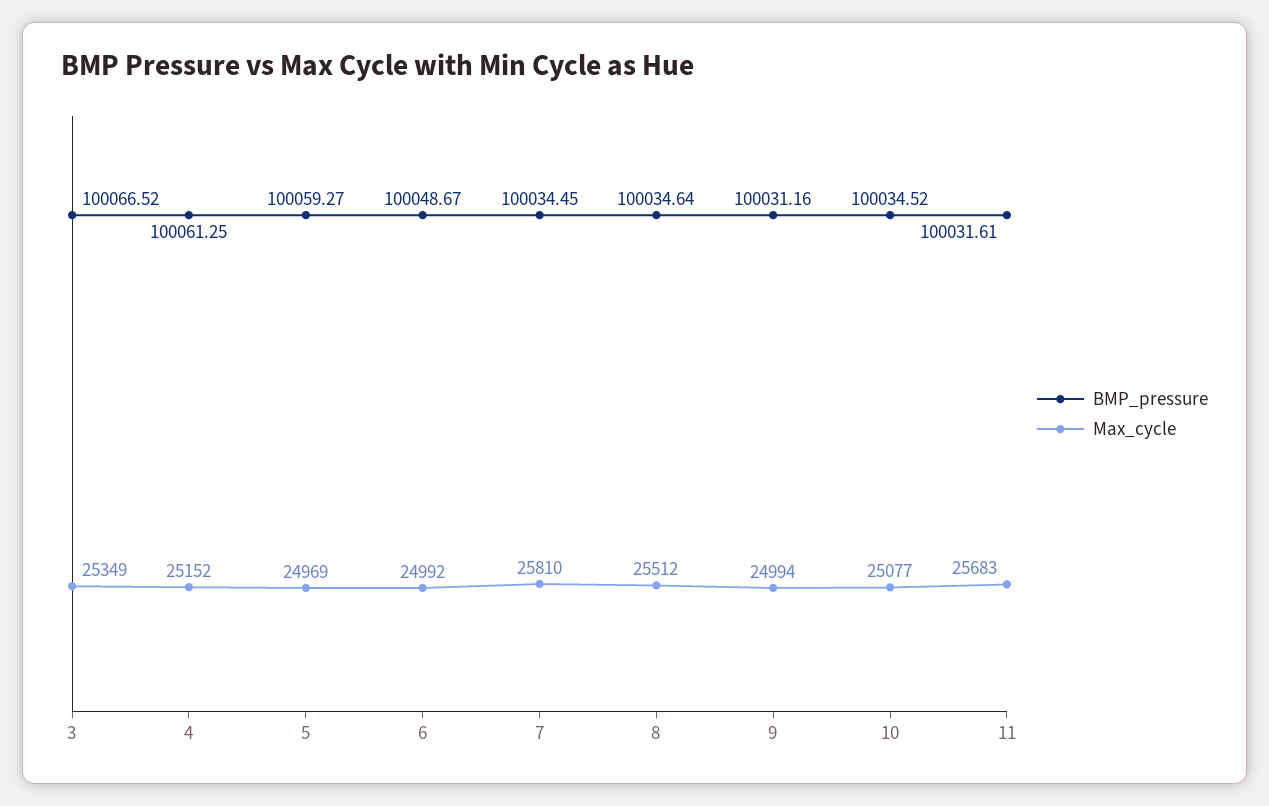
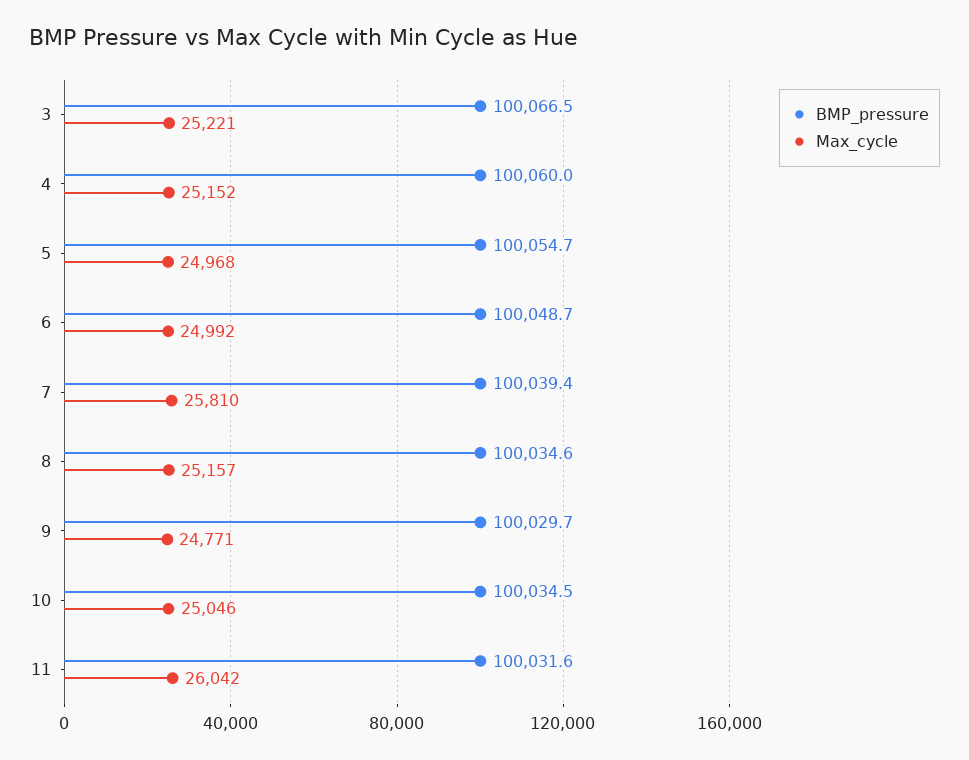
Max_cycle, 3: 25349 -> 25221
BMP_pressure, 4: 100061.25 -> 100060
BMP_pressure, 5: 100059.27 -> 100054.7
Max_cycle, 5: 24969 -> 24968
BMP_pressure, 7: 100034.45 -> 100039.4
Max_cycle, 8: 25512 -> 25157
BMP_pressure, 9: 100031.16 -> 100029.7
Max_cycle, 9: 24994 -> 24771
Max_cycle, 10: 25077 -> 25046
Max_cycle, 11: 25683 -> 26042

